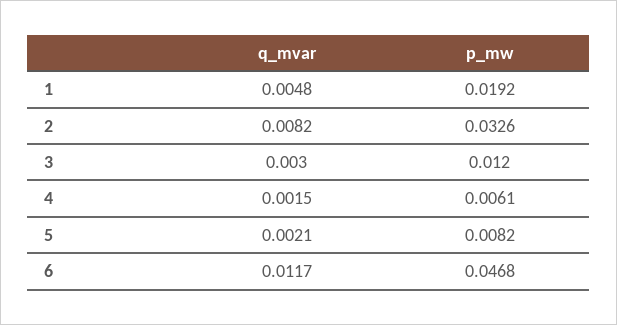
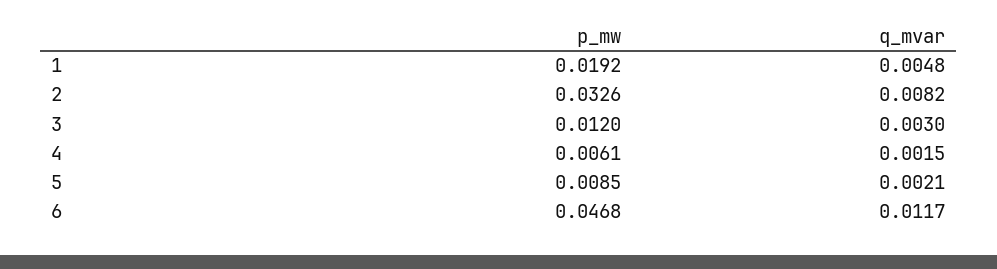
p_mw, 5: 0.0082 -> 0.0085

